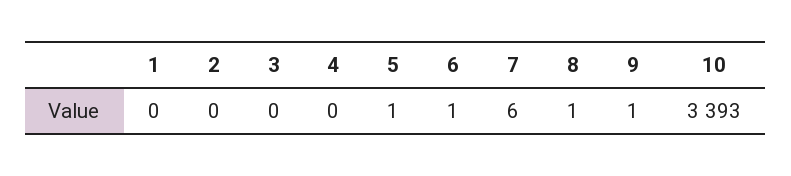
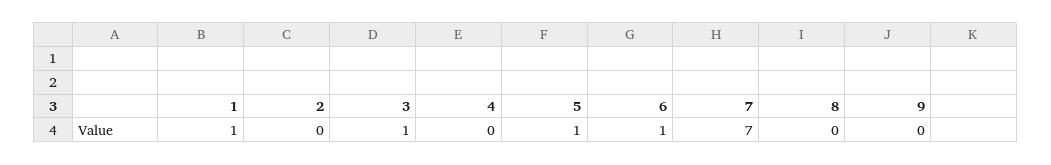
1: 0 -> 1
3: 0 -> 1
7: 6 -> 7
8: 1 -> 0
9: 1 -> 0
10: 3393 -> none

